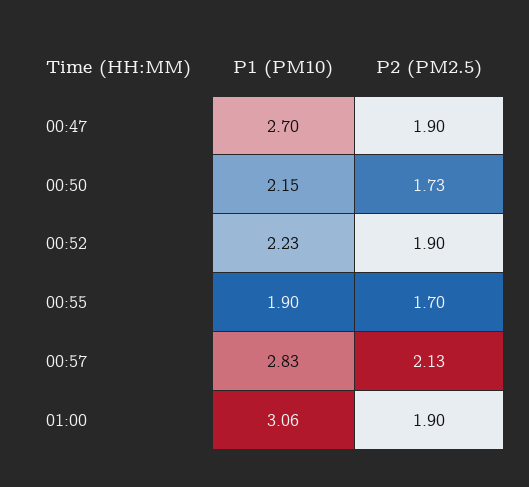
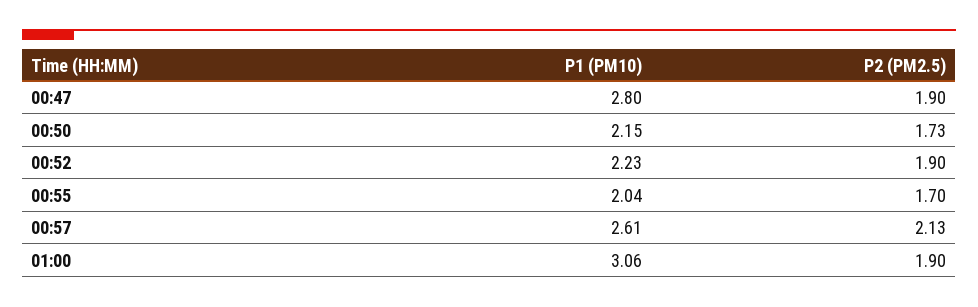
P1 (PM10), 00:47: 2.7 -> 2.8
P1 (PM10), 00:55: 1.9 -> 2.04
P1 (PM10), 00:57: 2.83 -> 2.61

